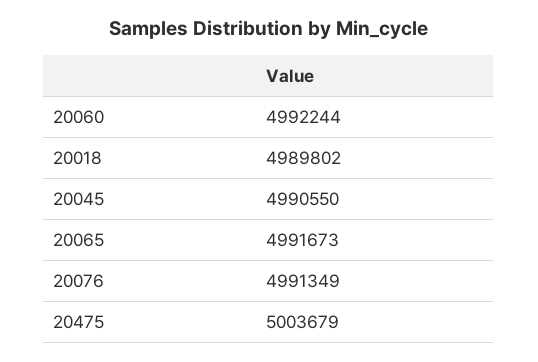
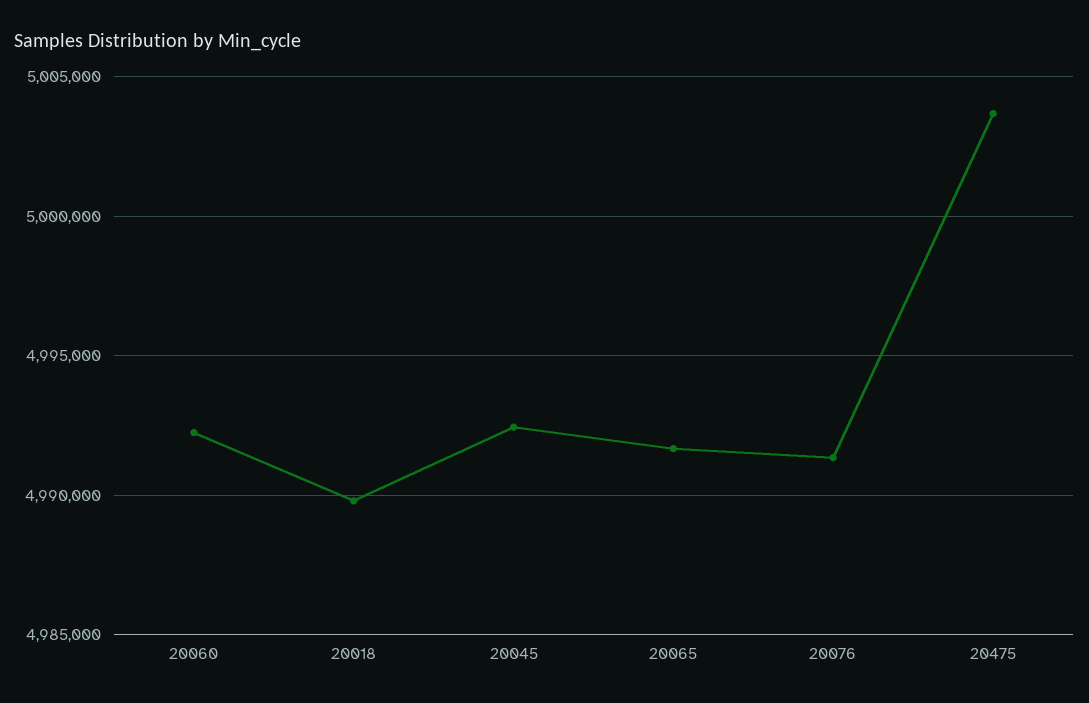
20045: 4990550 -> 4992500

